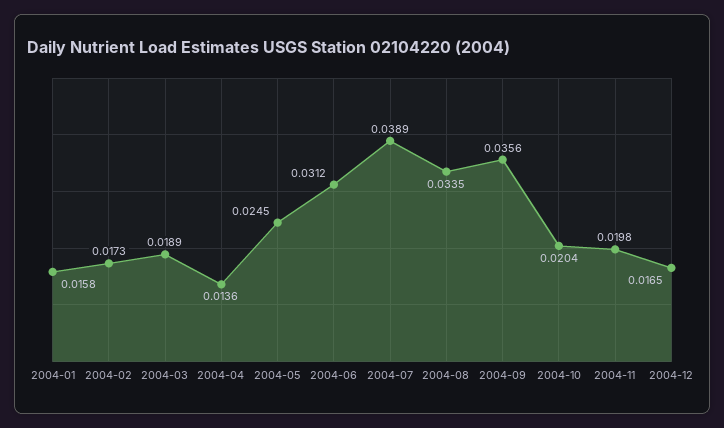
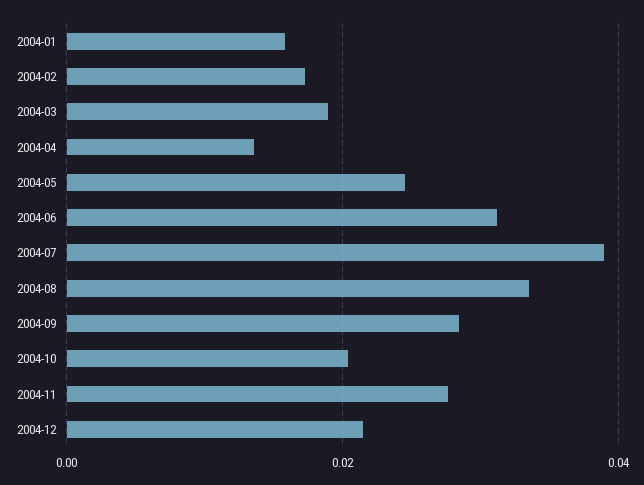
2004-09: 0.0356 -> 0.028
2004-11: 0.0198 -> 0.028
2004-12: 0.0165 -> 0.022

